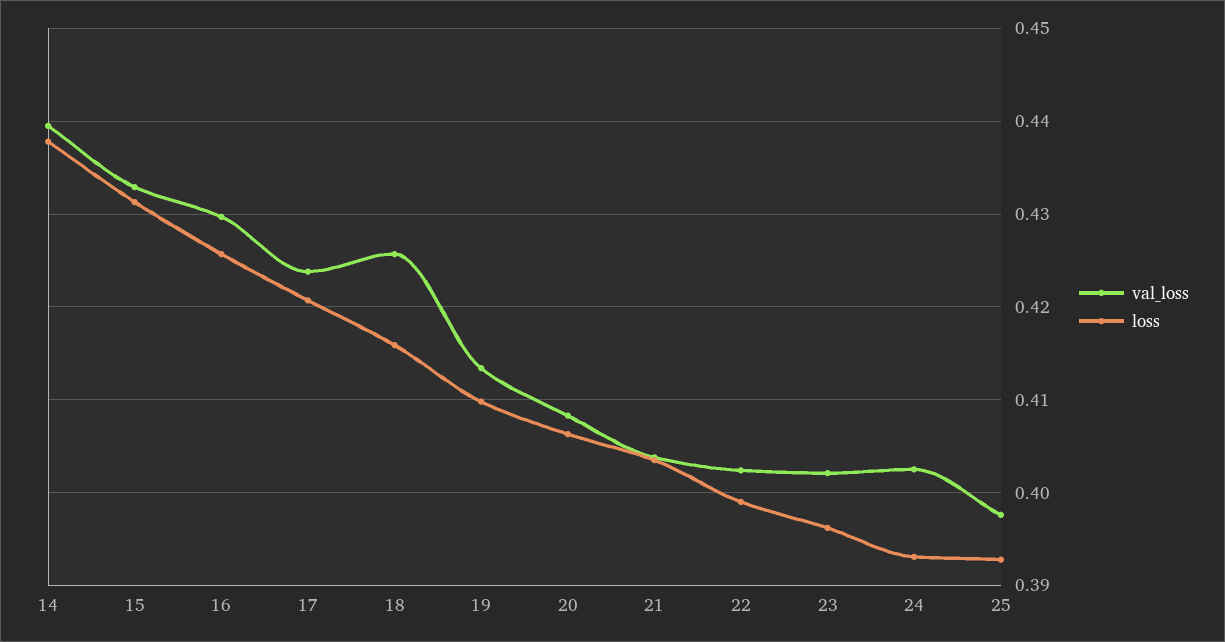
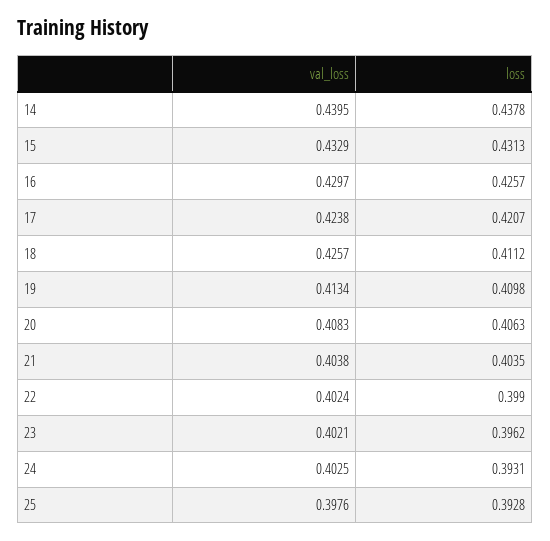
loss, 18: 0.416 -> 0.4112

